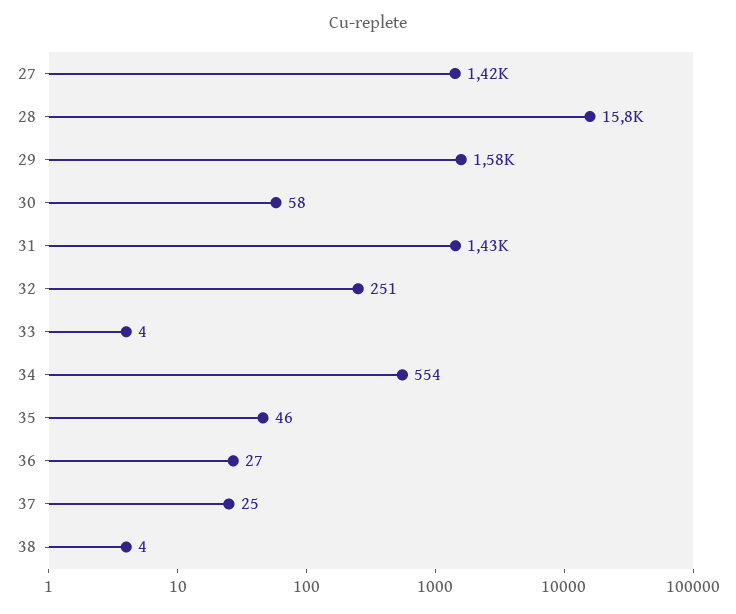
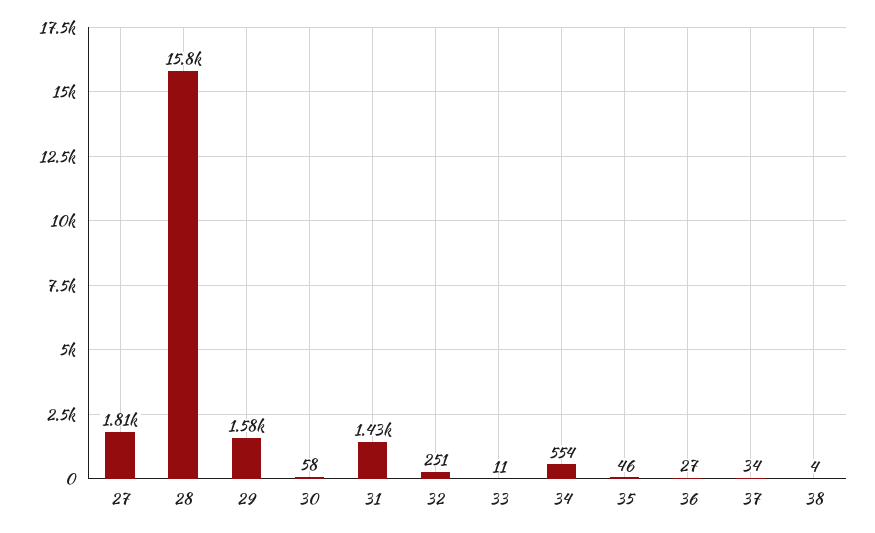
27: 1420 -> 1810
33: 4 -> 11
37: 25 -> 34

